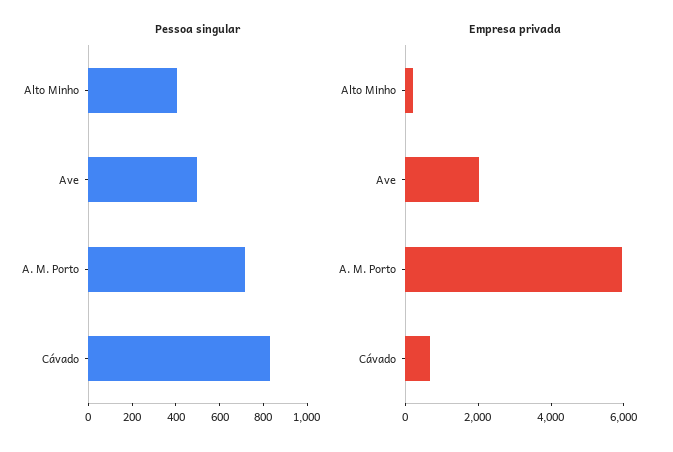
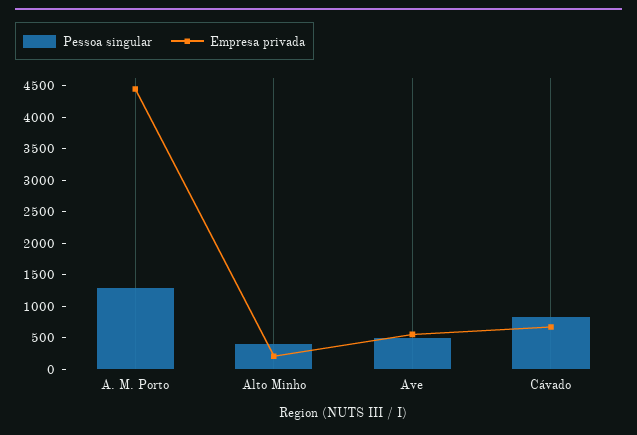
Pessoa singular, A. M. Porto: 700 -> 1250
Empresa privada, Ave: 2000 -> 500
Empresa privada, A. M. Porto: 6000 -> 4500

